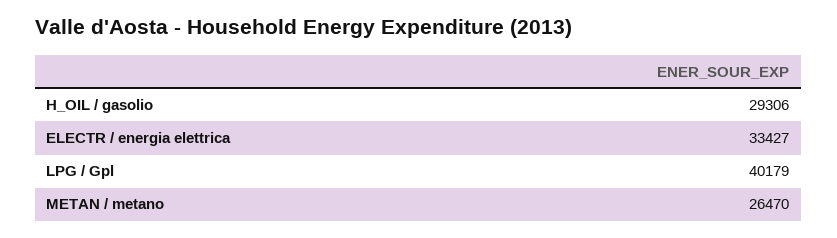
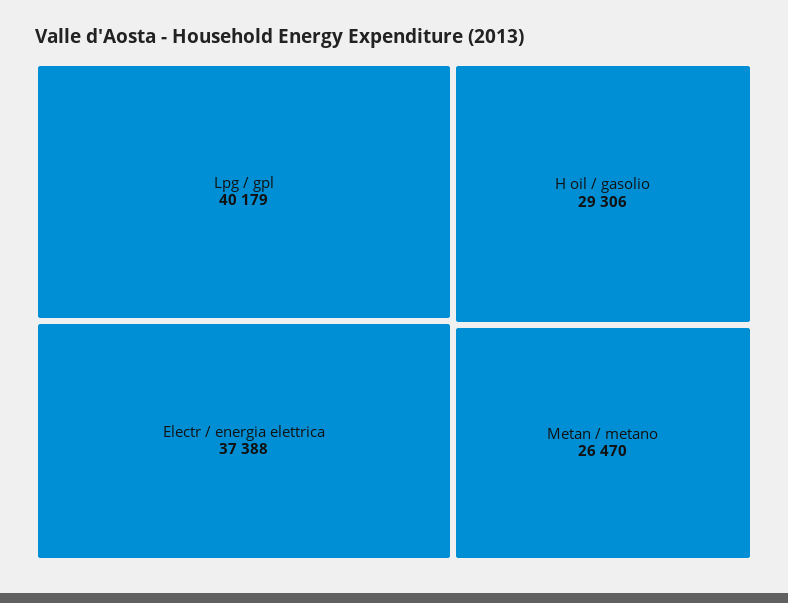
ELECTR / energia elettrica: 33427 -> 37388

